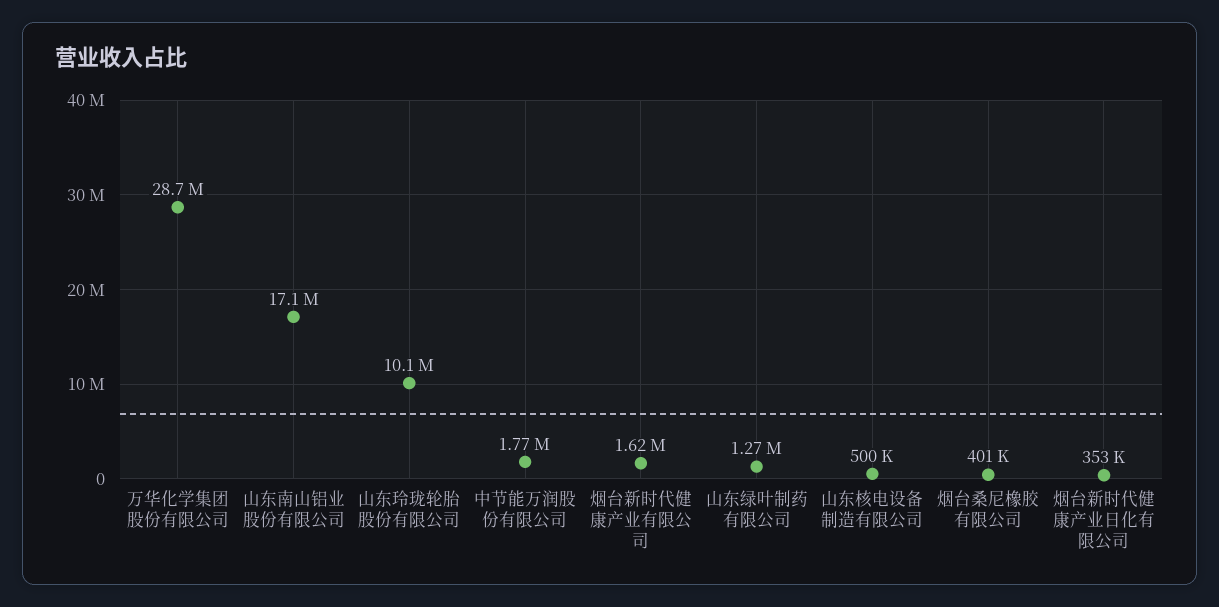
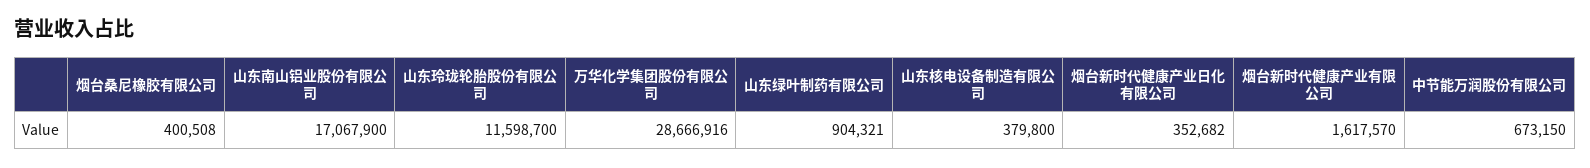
山东玲珑轮胎股份有限公司: 10100000 -> 11598700
中节能万润股份有限公司: 1770000 -> 673150
山东绿叶制药有限公司: 1270000 -> 904321
山东核电设备制造有限公司: 500000 -> 379800

